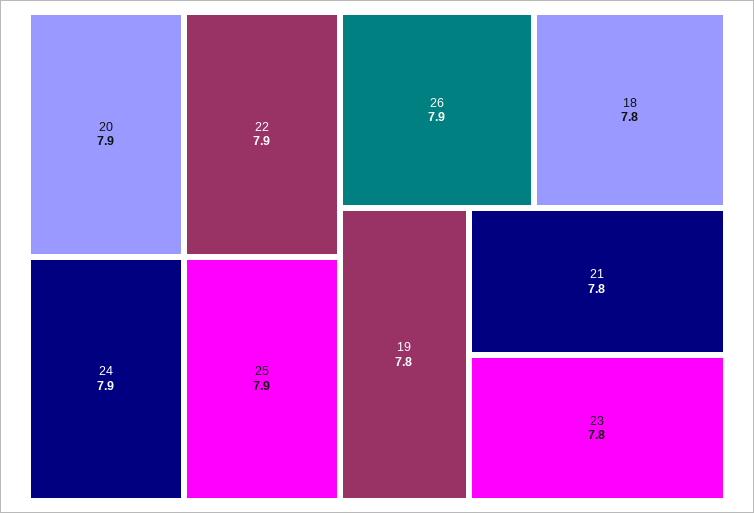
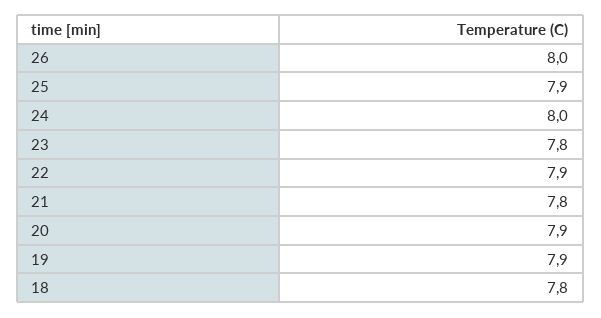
24: 7.9 -> 8
26: 7.9 -> 8
19: 7.8 -> 7.9

